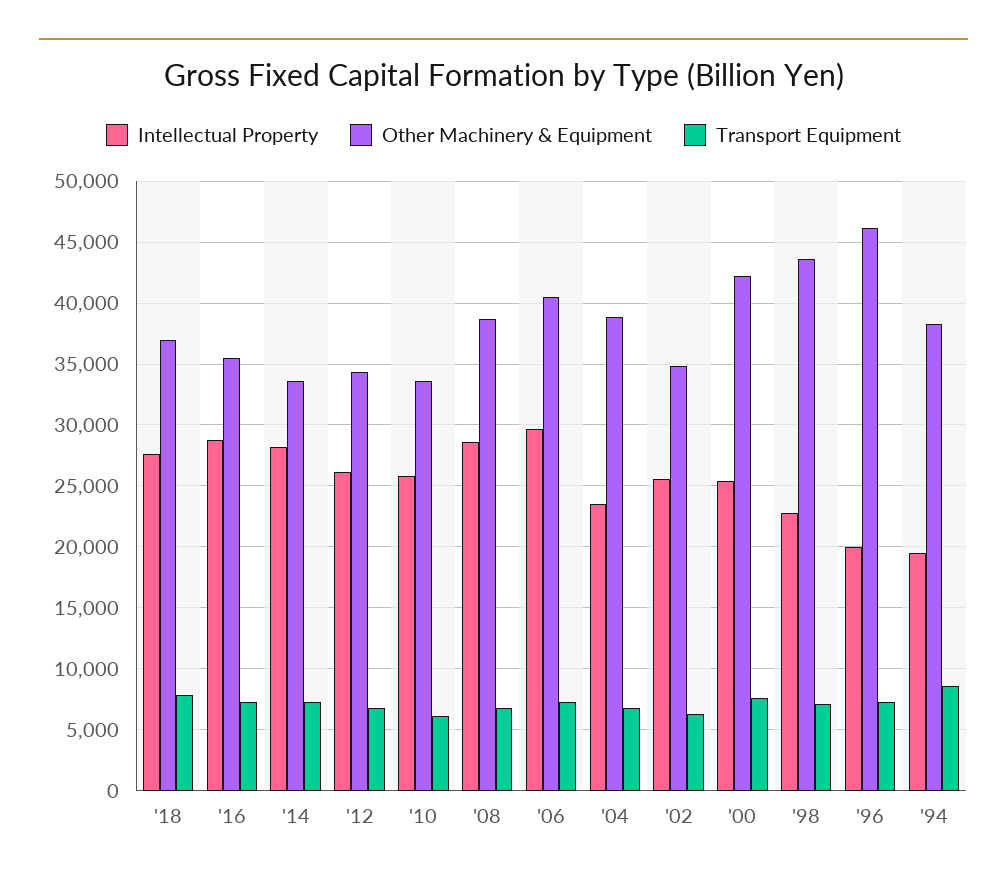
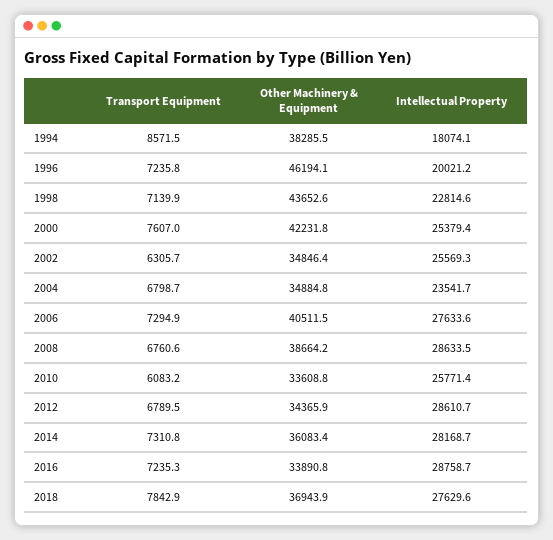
Other Machinery & Equipment, '16: 35500 -> 33890.8
Other Machinery & Equipment, '14: 33500 -> 36083.4
Intellectual Property, '12: 26000 -> 28610.7
Intellectual Property, '06: 29500 -> 27633.6
Other Machinery & Equipment, '04: 39000 -> 34884.8
Intellectual Property, '94: 19500 -> 18074.1

